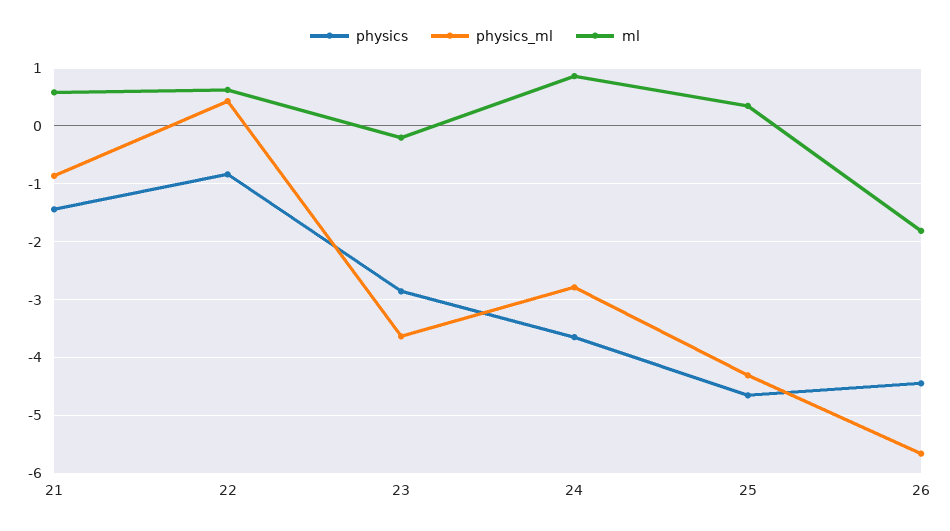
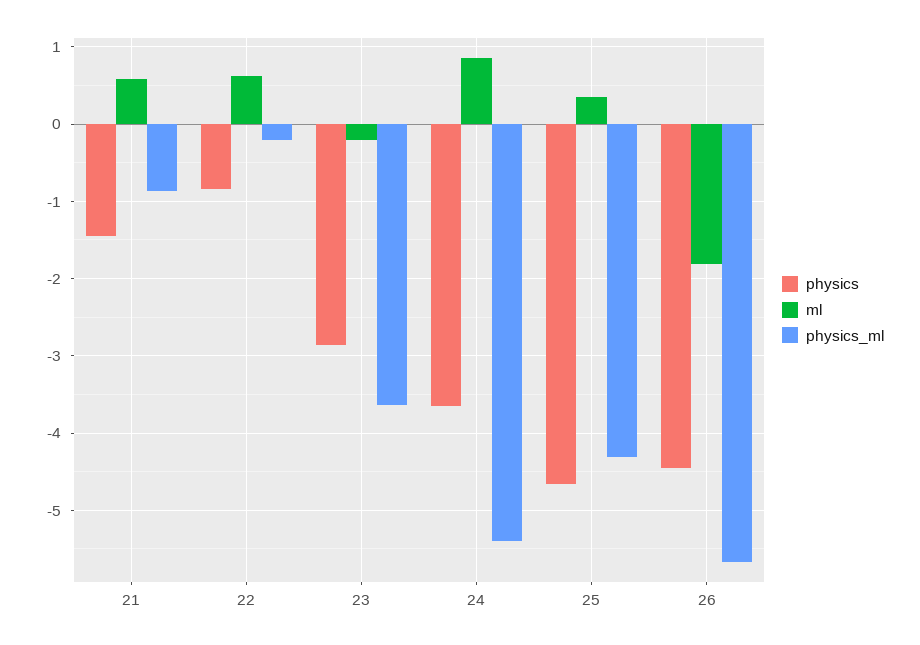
physics_ml, 22: 0.4 -> -0.2
physics_ml, 24: -2.8 -> -5.4

